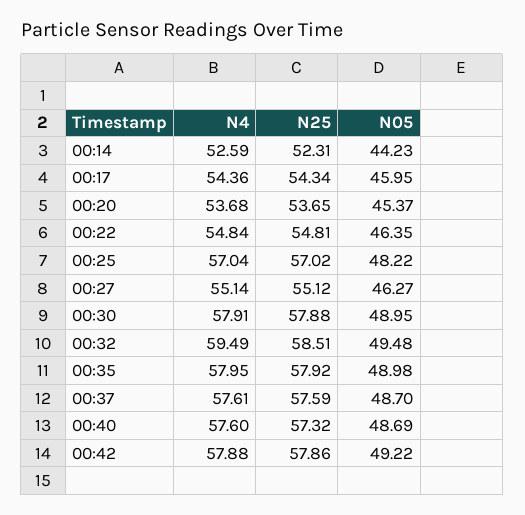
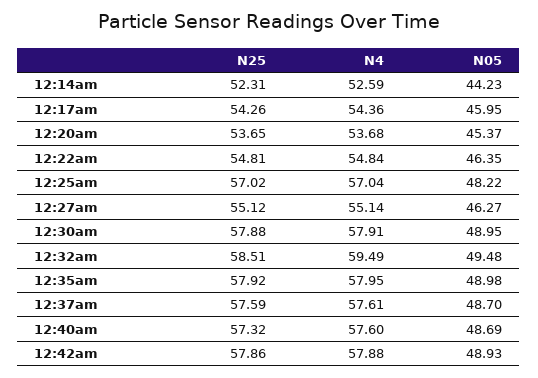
N25, 00:17: 54.34 -> 54.26
N05, 00:42: 49.22 -> 48.93

